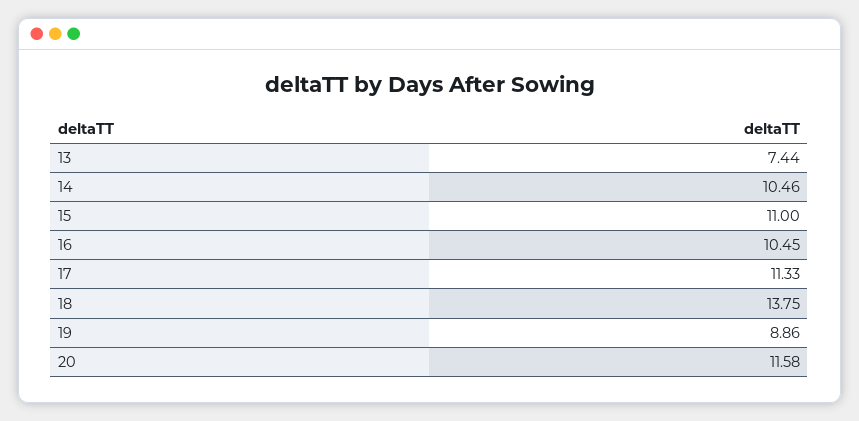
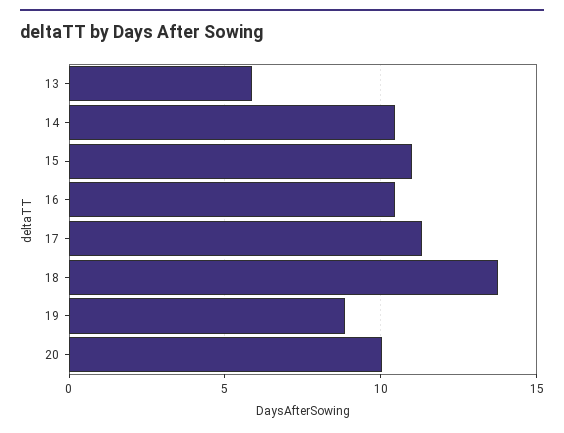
13: 7.44 -> 6
20: 11.58 -> 10

